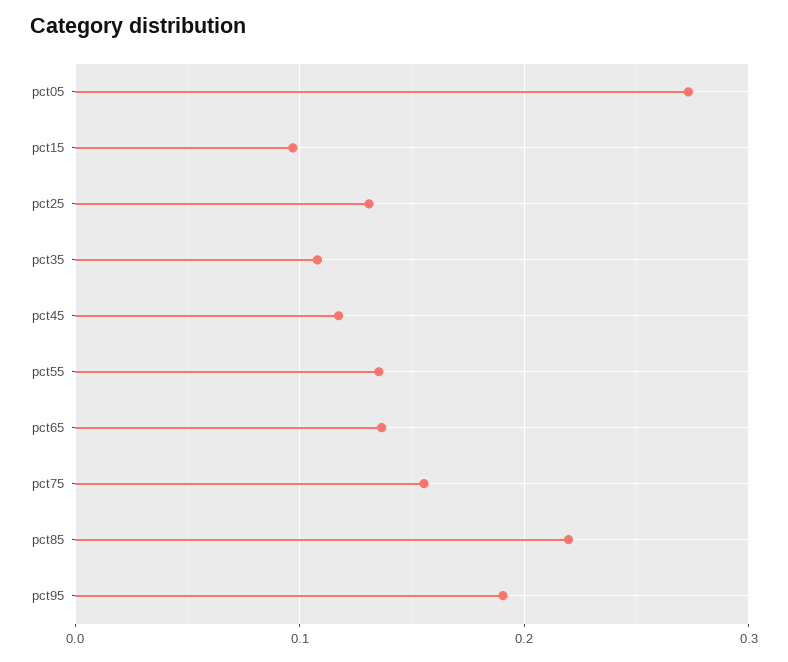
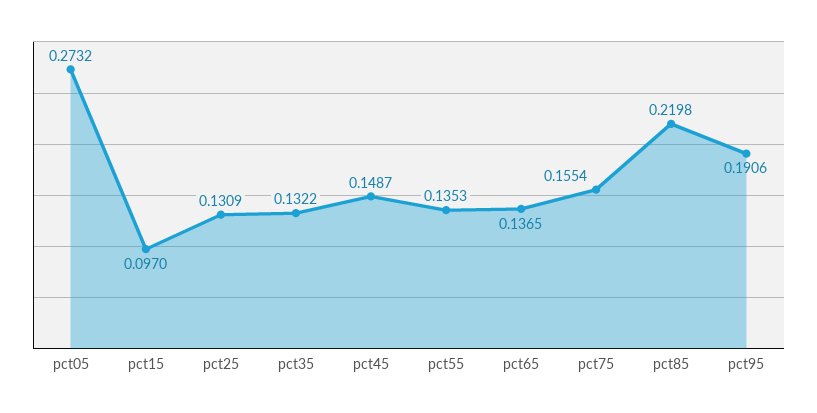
pct35: 0.11 -> 0.1322
pct45: 0.12 -> 0.1487

